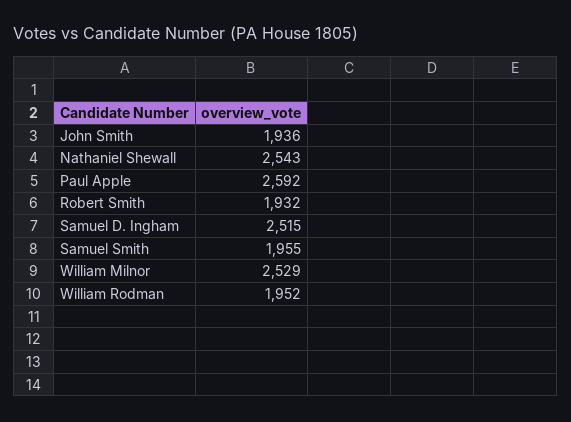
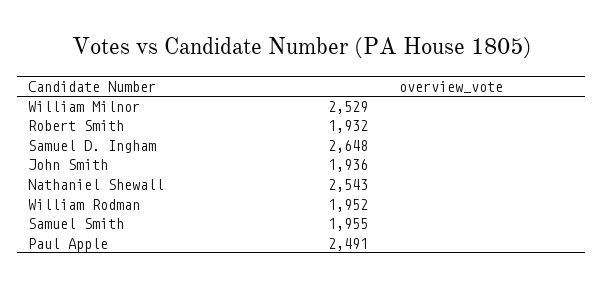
Paul Apple: 2592 -> 2491
Samuel D. Ingham: 2515 -> 2648

